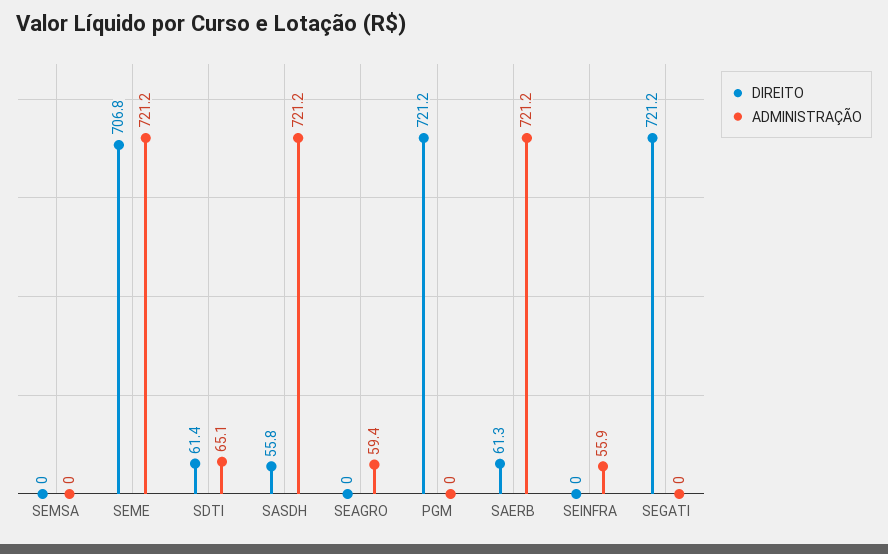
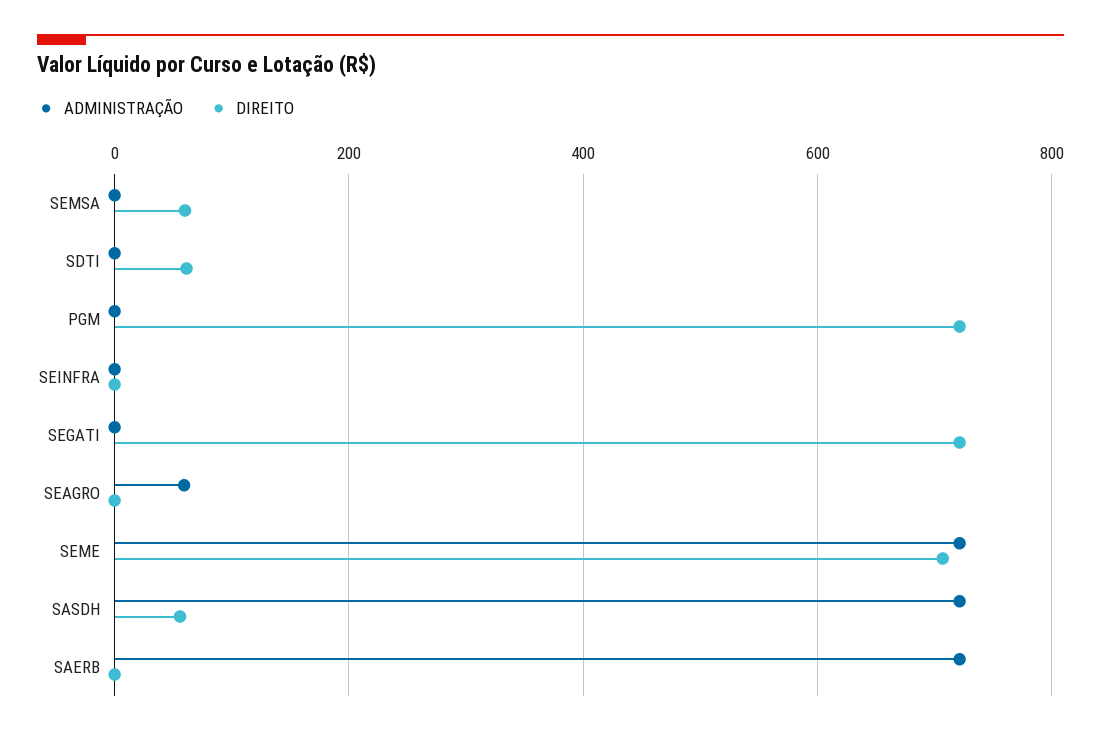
DIREITO, SEMSA: 0 -> 60
ADMINISTRAÇÃO, SDTI: 65.1 -> 0
DIREITO, SAERB: 61.3 -> 0
ADMINISTRAÇÃO, SEINFRA: 55.9 -> 0

